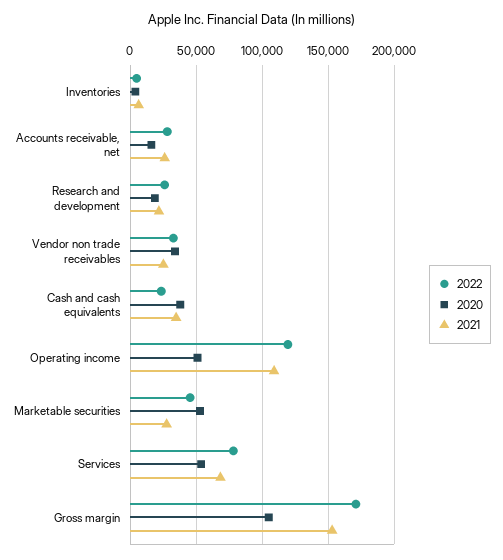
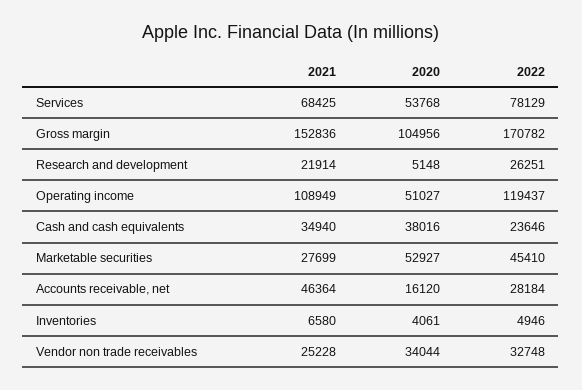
2021, Accounts receivable, net: 25000 -> 46364
2020, Research and development: 20000 -> 5148

